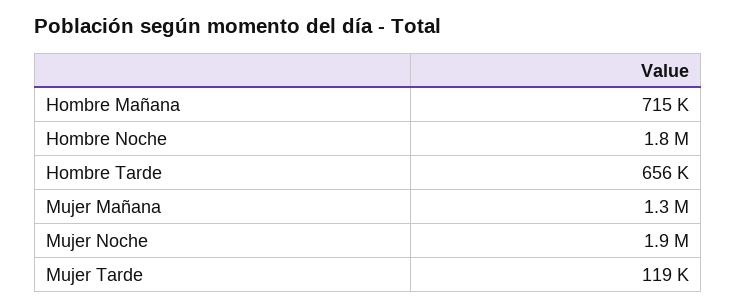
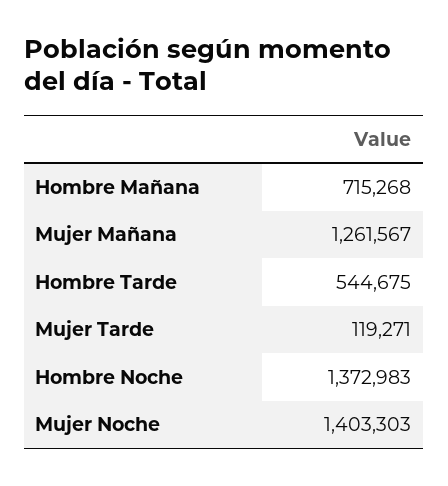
Hombre Noche: 1800000 -> 1372983
Hombre Tarde: 656000 -> 544675
Mujer Noche: 1900000 -> 1403303

